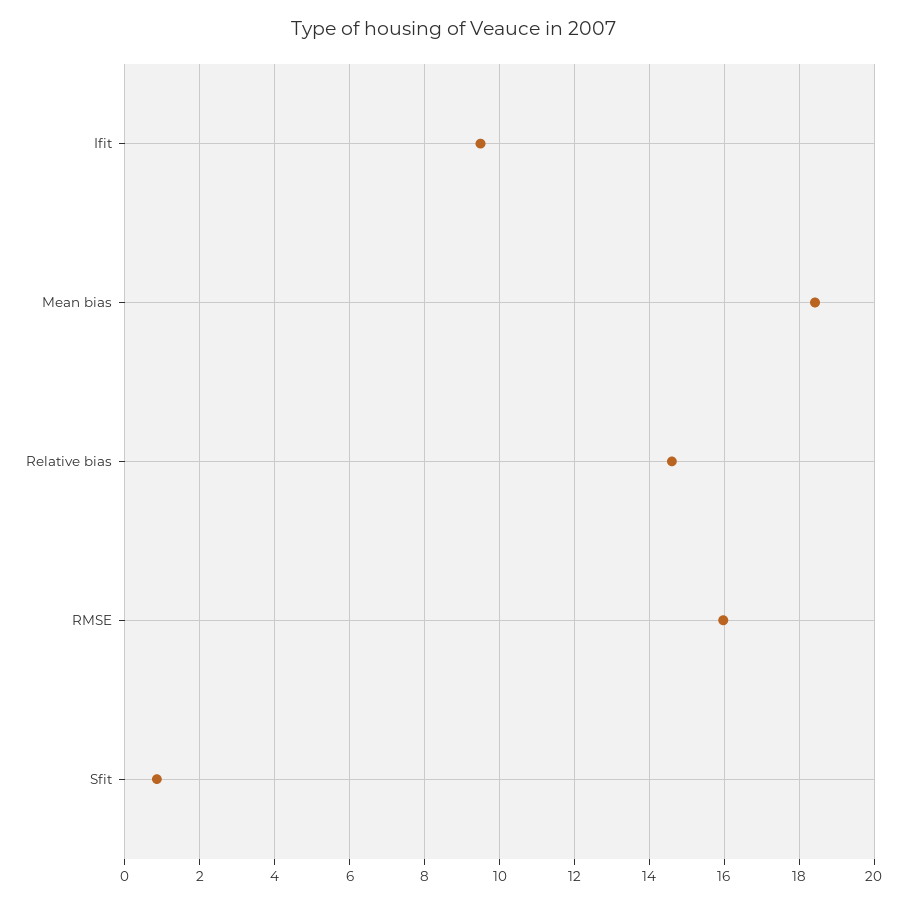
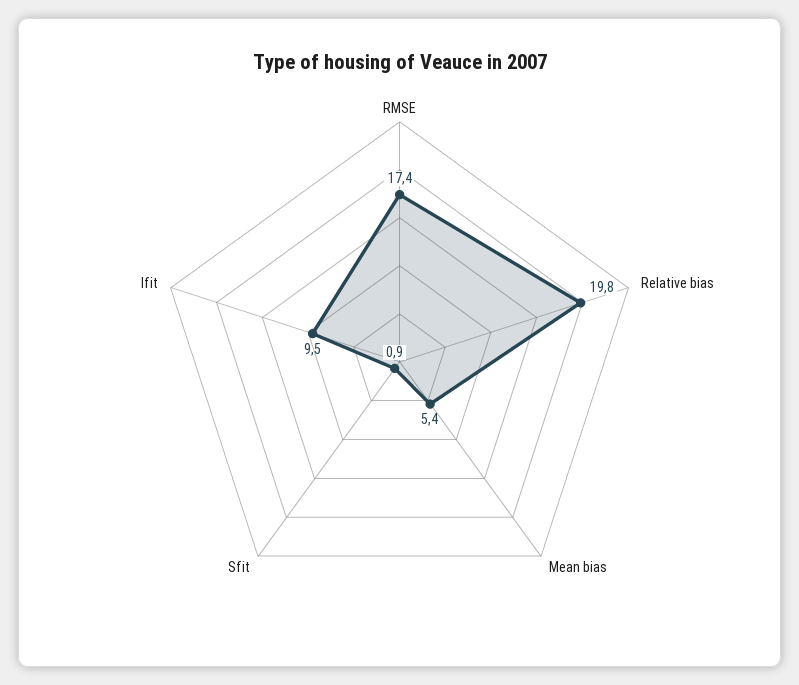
Mean bias: 18.4 -> 5.4
Relative bias: 14.6 -> 19.8
RMSE: 16 -> 17.4

